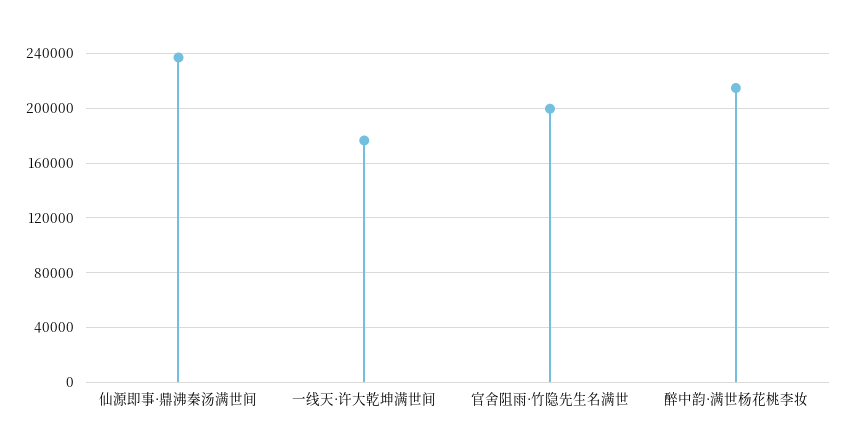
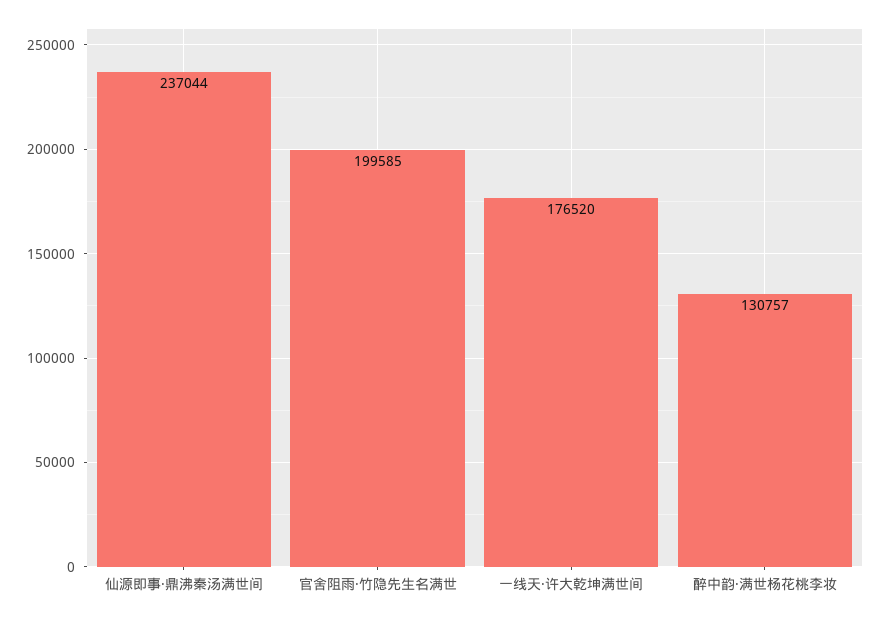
醉中韵·满世杨花桃李妆: 215000 -> 130757

